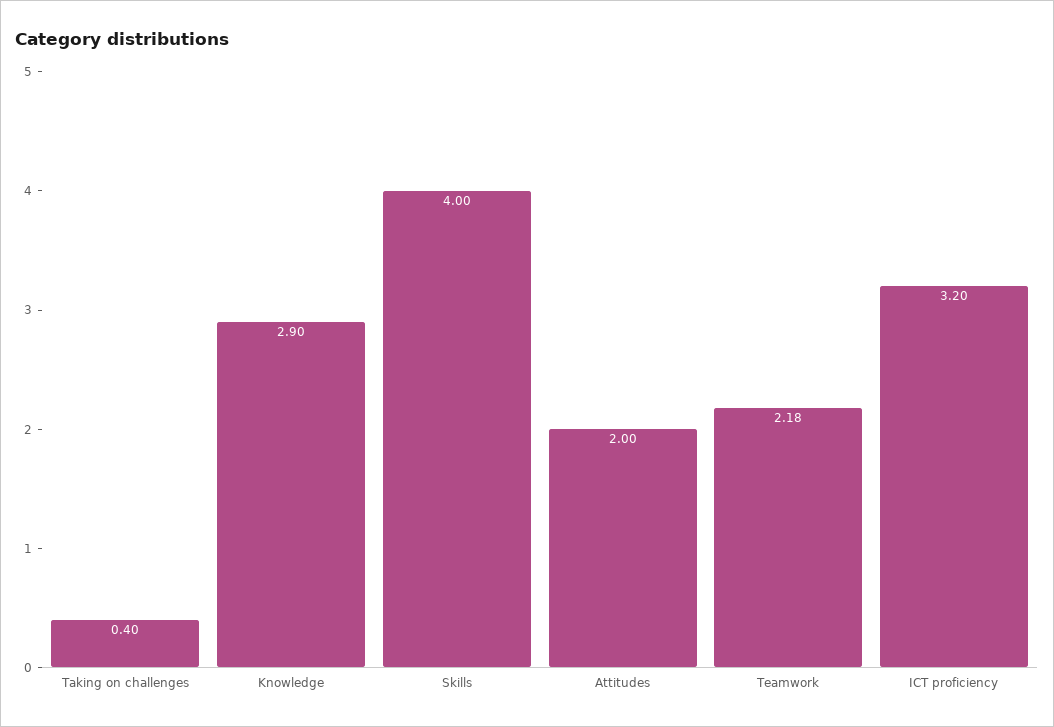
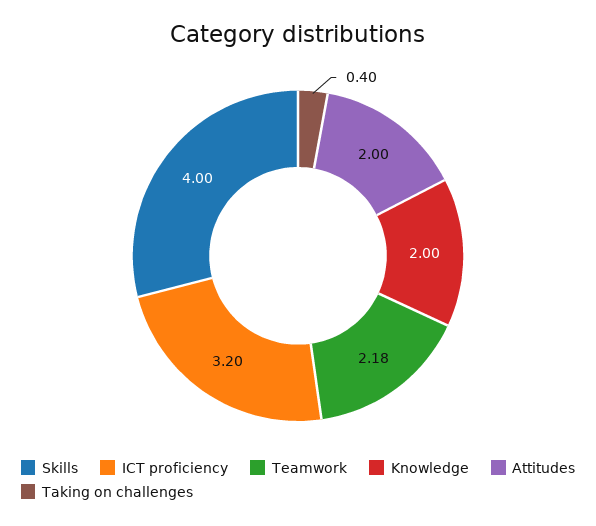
Knowledge: 2.9 -> 2

